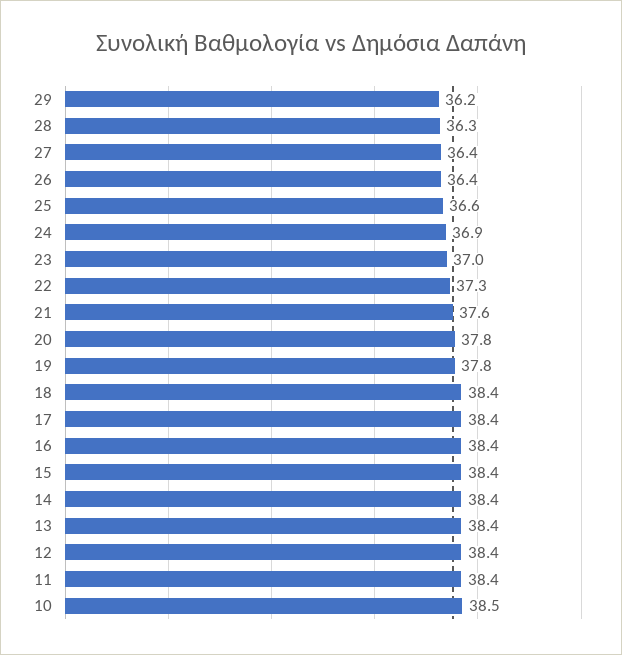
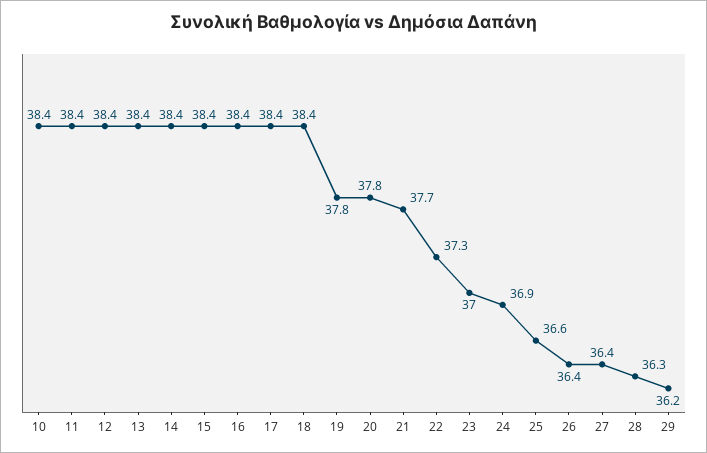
21: 37.6 -> 37.7
10: 38.5 -> 38.4

